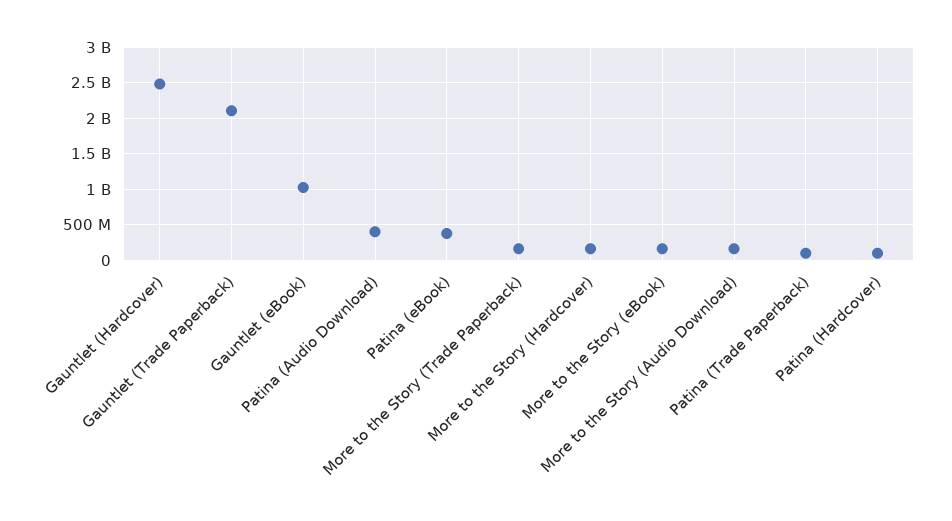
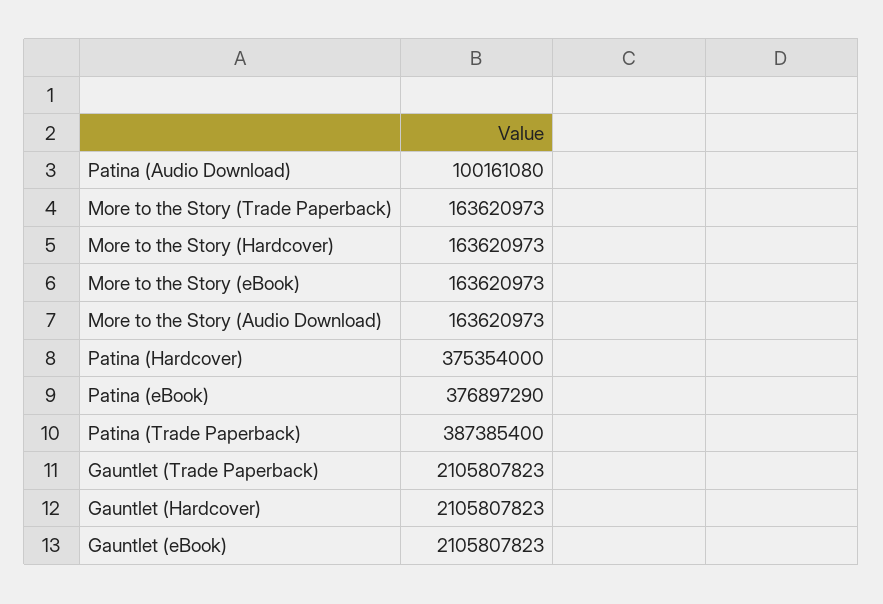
Gauntlet (Hardcover): 2500000000 -> 2105807823
Gauntlet (eBook): 1000000000 -> 2105807823
Patina (Audio Download): 400000000 -> 100161080
Patina (Trade Paperback): 100000000 -> 387385400
Patina (Hardcover): 100000000 -> 375354000

